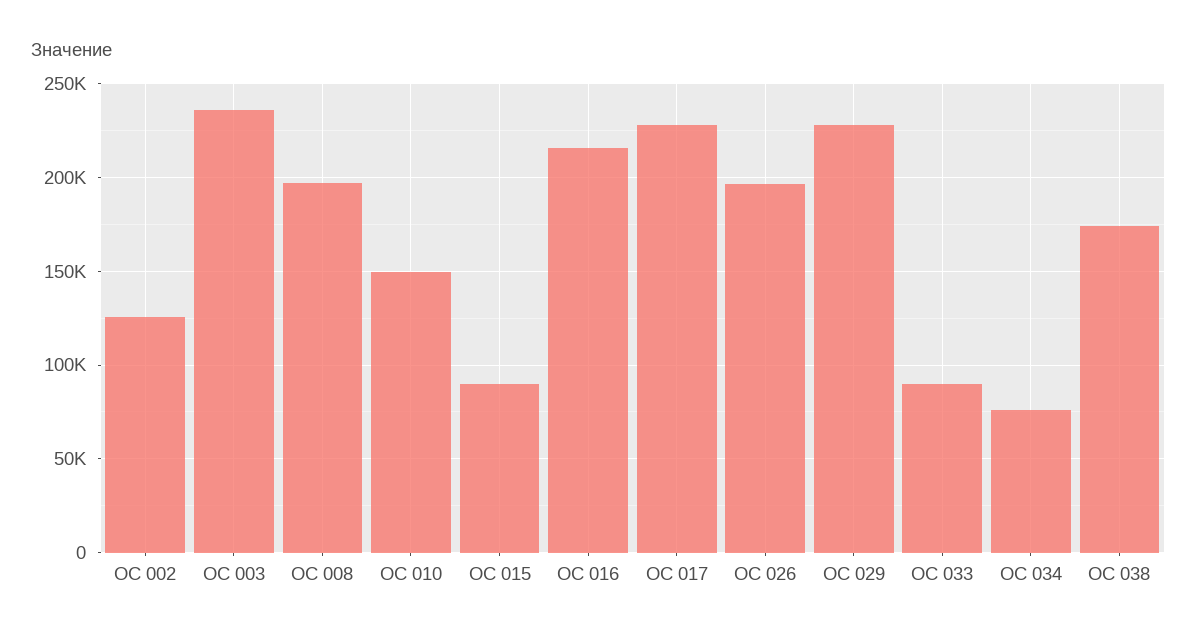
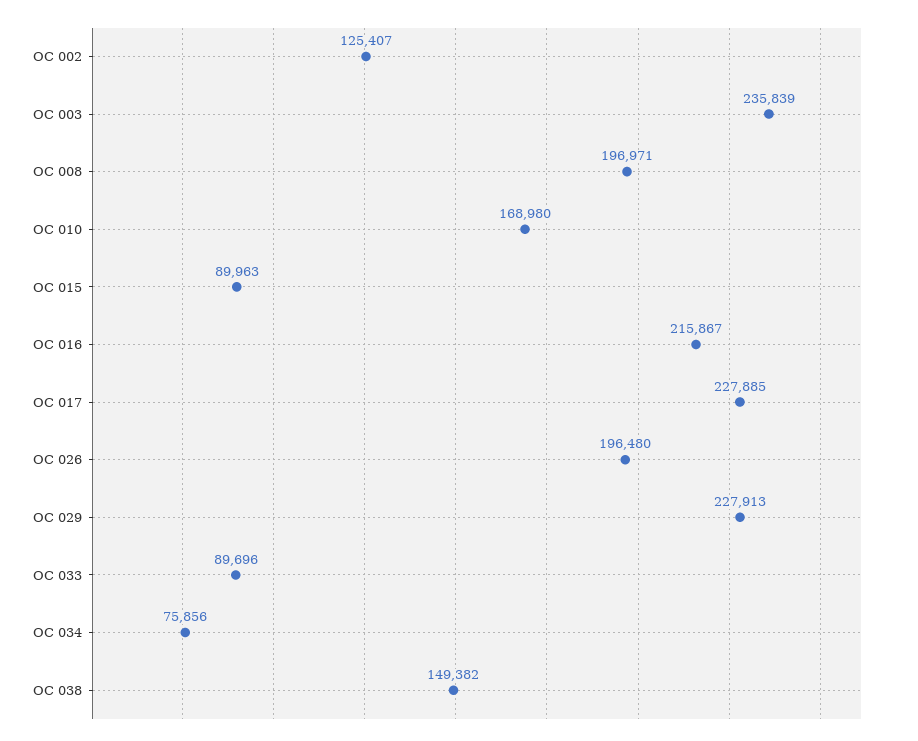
ОС 010: 150000 -> 168980
ОС 038: 175000 -> 149382

